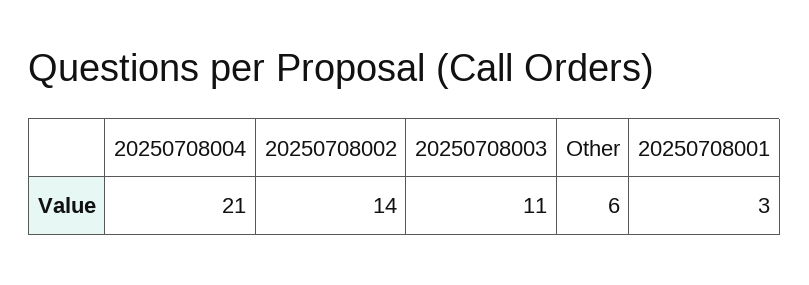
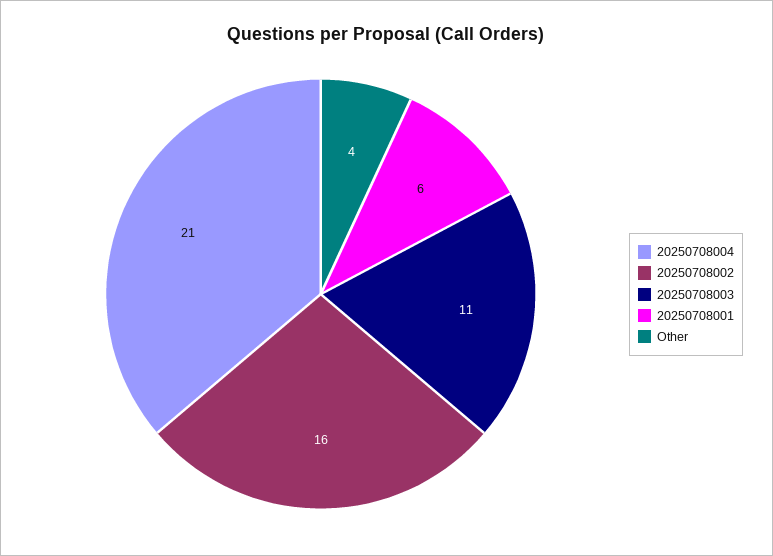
20250708002: 14 -> 16
Other: 6 -> 4
20250708001: 3 -> 6

